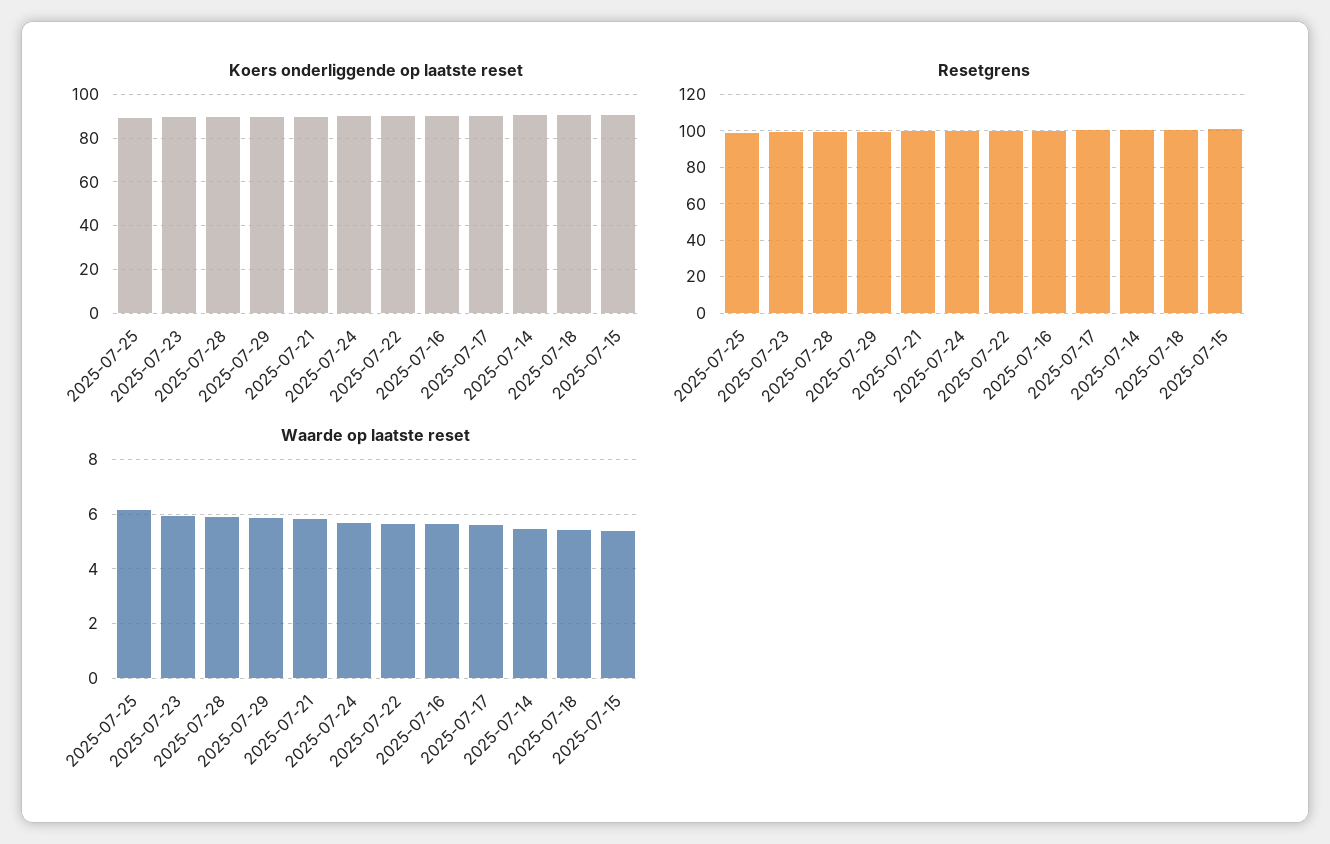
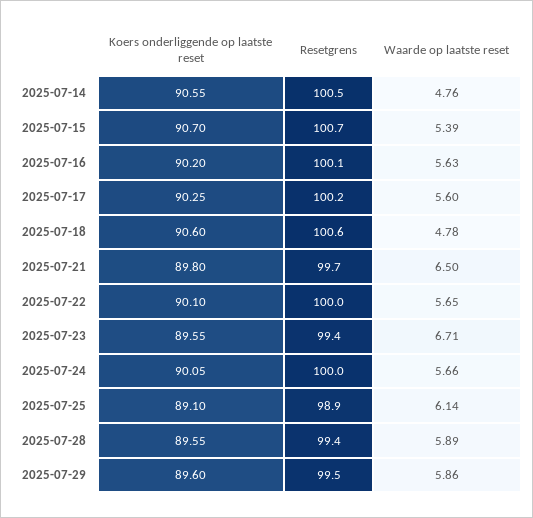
Waarde op laatste reset, 2025-07-23: 6 -> 6.71
Waarde op laatste reset, 2025-07-21: 5.75 -> 6.5
Waarde op laatste reset, 2025-07-14: 5.5 -> 4.76
Waarde op laatste reset, 2025-07-18: 5.5 -> 4.78

